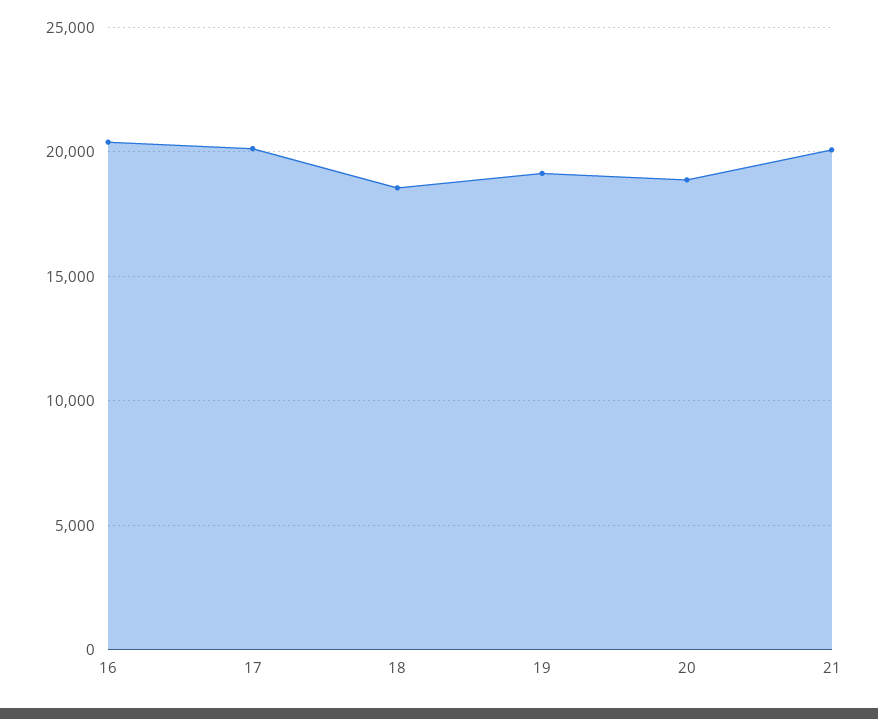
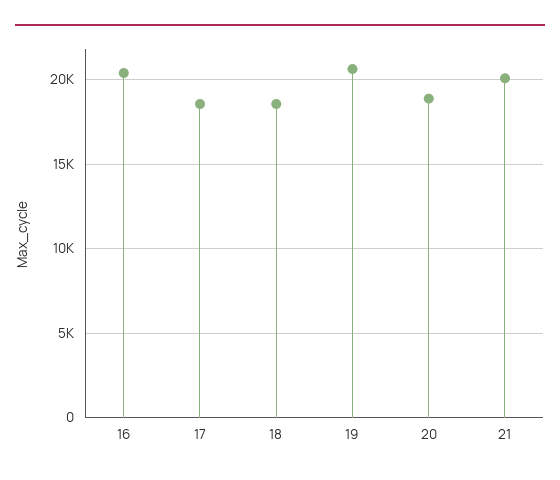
17: 20000 -> 18500
19: 19000 -> 20500

